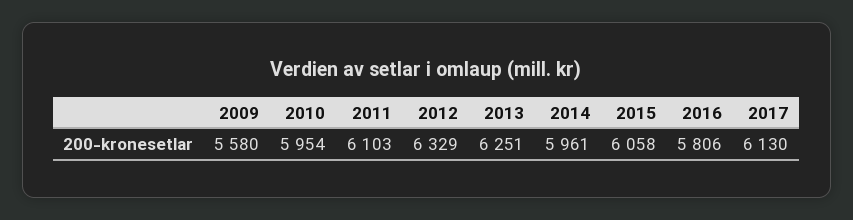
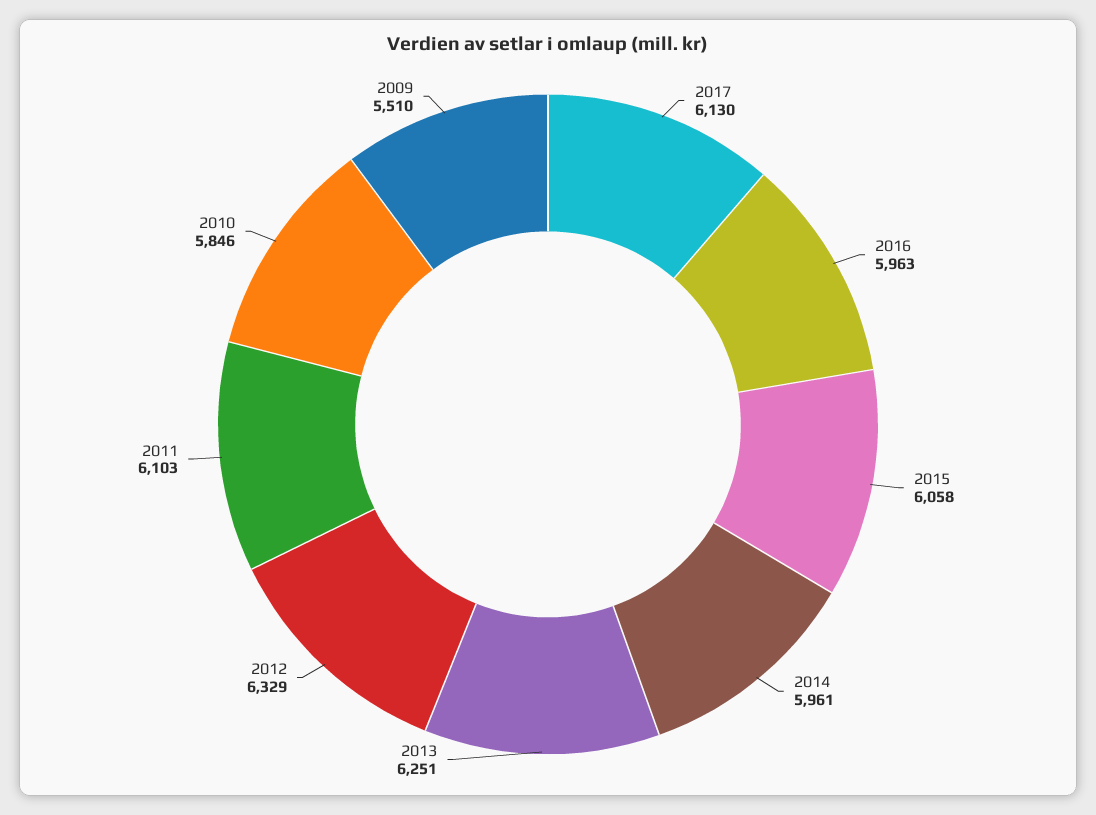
2009: 5580 -> 5510
2010: 5954 -> 5846
2016: 5806 -> 5963

